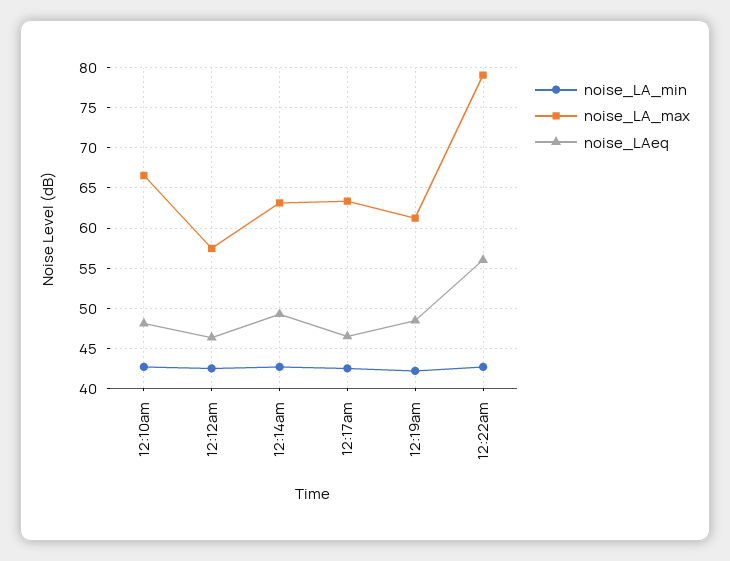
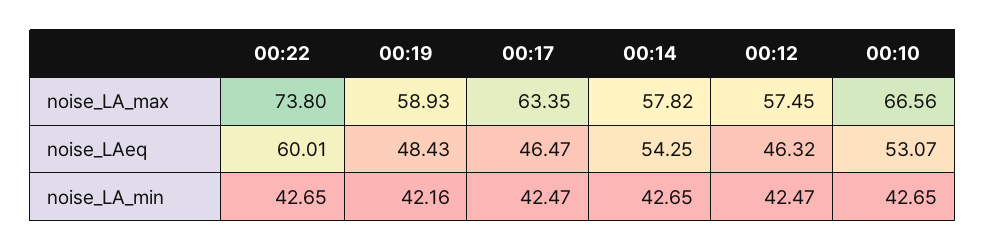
noise_LAeq, 12:10am: 48 -> 53.07
noise_LA_max, 12:14am: 63 -> 57.82
noise_LAeq, 12:14am: 49 -> 54.25
noise_LA_max, 12:19am: 61 -> 58.93
noise_LA_max, 12:22am: 79 -> 73.8
noise_LAeq, 12:22am: 56 -> 60.01

